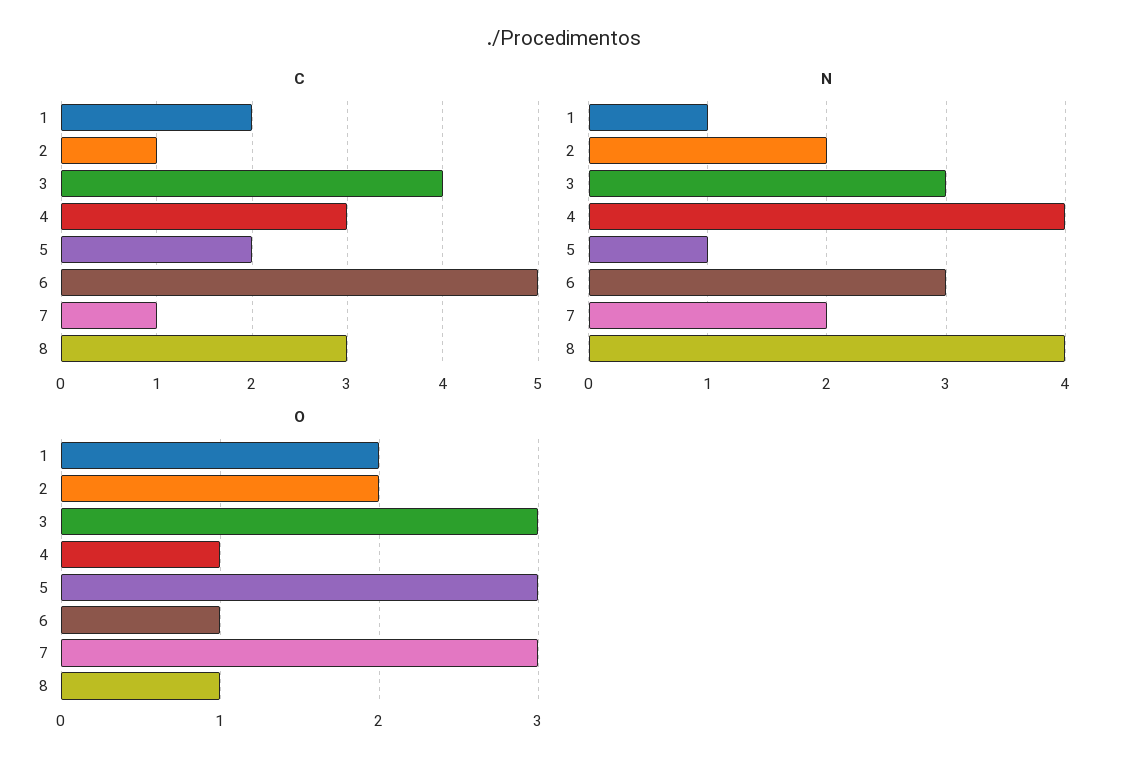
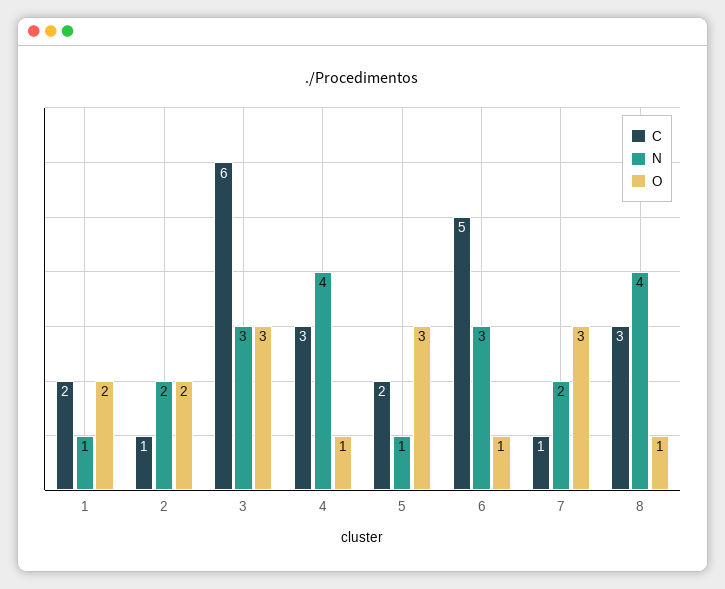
C, 3: 4 -> 6

